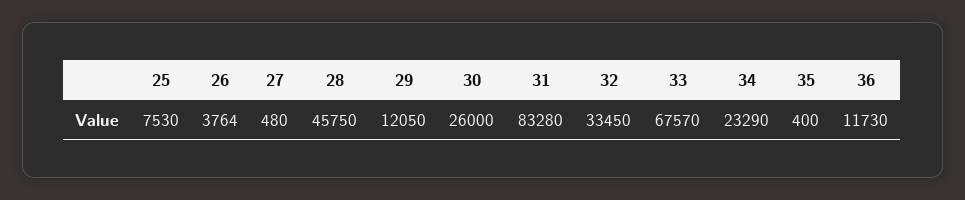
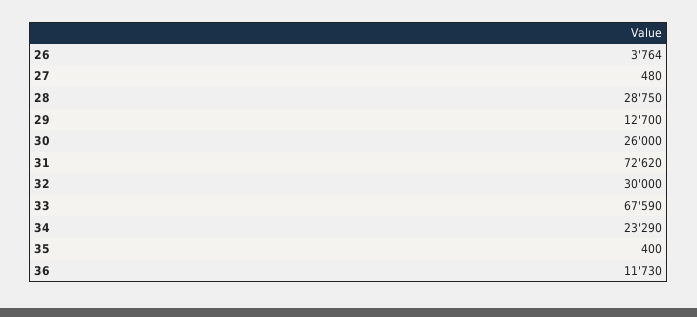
25: 7530 -> none
28: 45750 -> 28750
29: 12050 -> 12700
31: 83280 -> 72620
32: 33450 -> 30000
33: 67570 -> 67590

